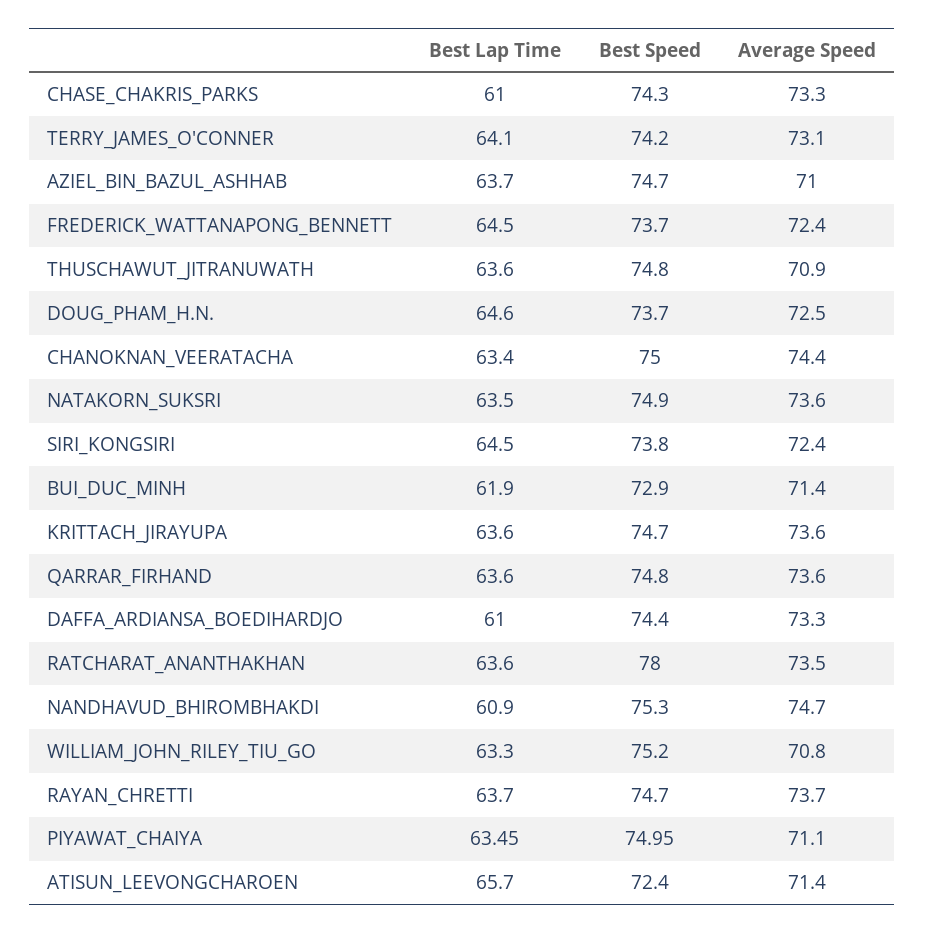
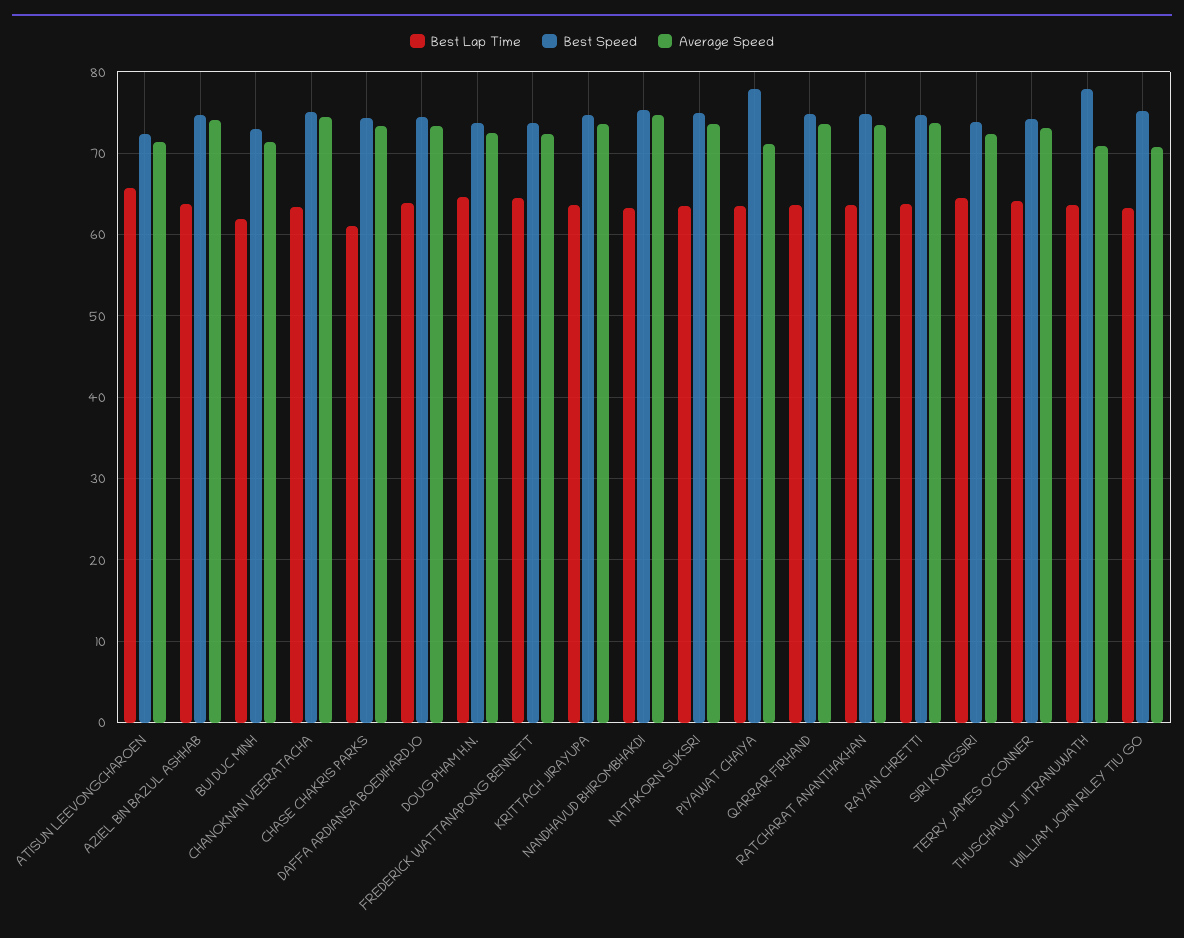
Average Speed, AZIEL_BIN_BAZUL_ASHHAB: 71 -> 74
Best Speed, THUSCHAWUT_JITRANUWATH: 74.8 -> 78
Best Lap Time, DAFFA_ARDIANSA_BOEDIHARDJO: 61 -> 64
Best Speed, RATCHARAT_ANANTHAKHAN: 78 -> 75
Best Lap Time, NANDHAVUD_BHIROMBHAKDI: 60.9 -> 63
Best Speed, PIYAWAT_CHAIYA: 74.95 -> 78

